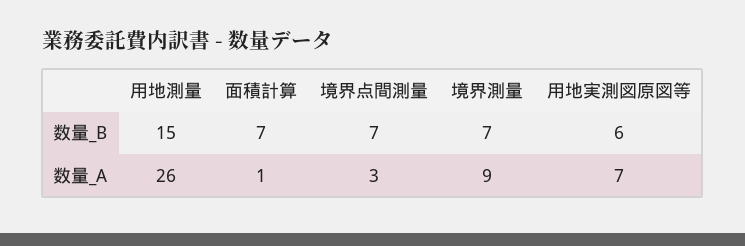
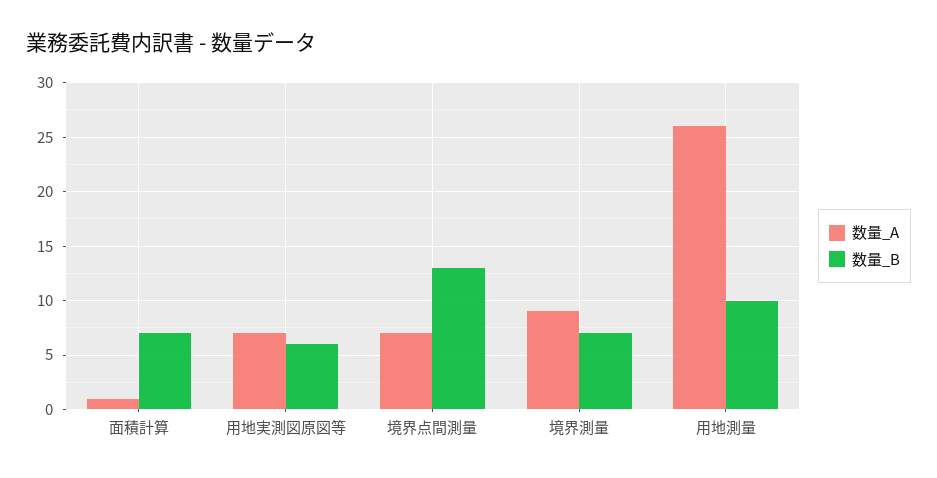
数量_B, 用地測量: 15 -> 10
数量_B, 境界点間測量: 7 -> 13
数量_A, 境界点間測量: 3 -> 7

